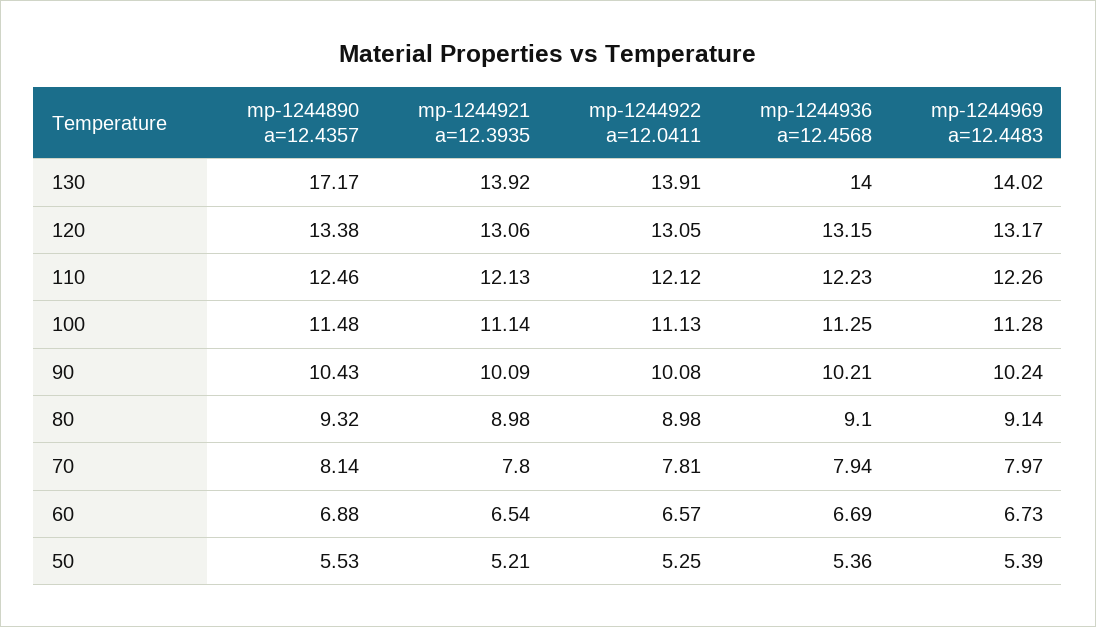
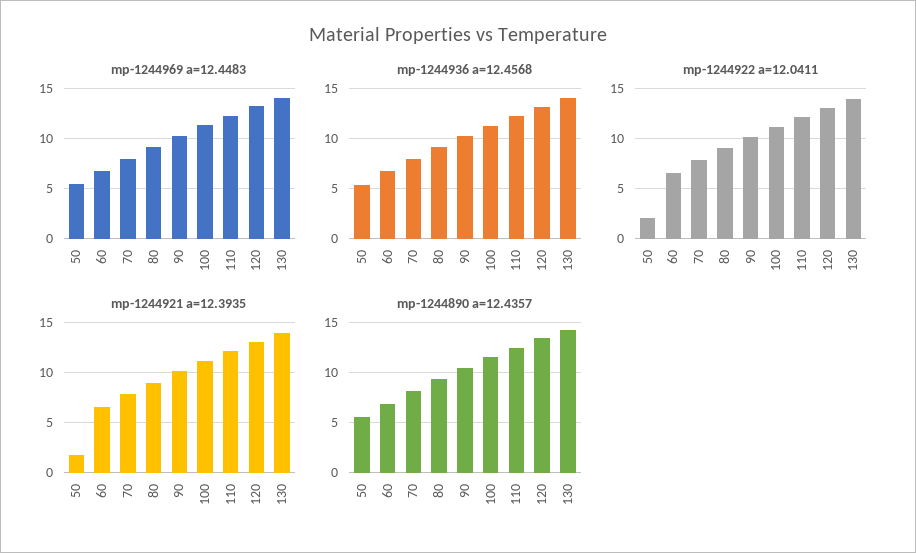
mp-1244890 a=12.4357, 130: 17.17 -> 14
mp-1244921 a=12.3935, 50: 5.21 -> 2
mp-1244922 a=12.0411, 50: 5.25 -> 2

